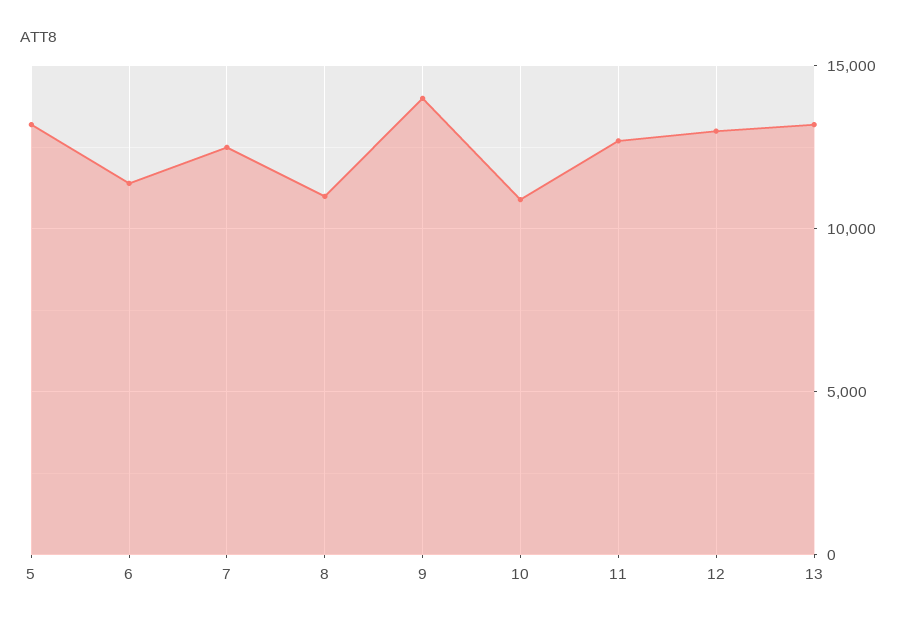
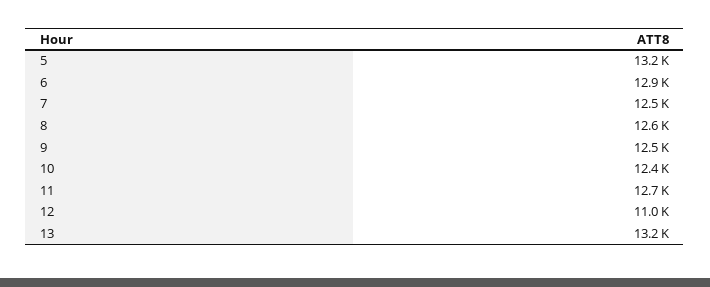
6: 11500 -> 12900
8: 11000 -> 12600
9: 14000 -> 12500
10: 11000 -> 12400
12: 13000 -> 11000

